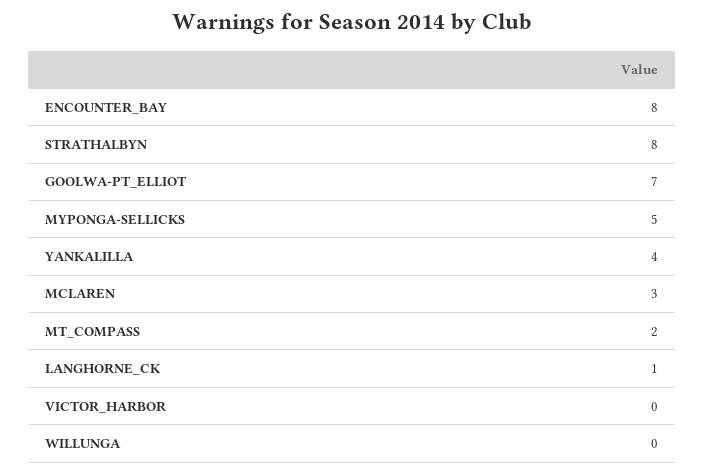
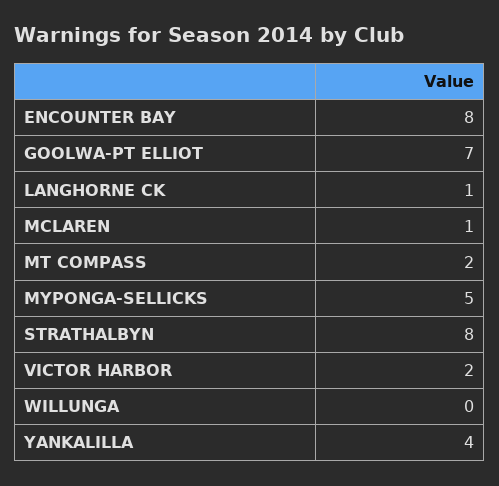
MCLAREN: 3 -> 1
VICTOR_HARBOR: 0 -> 2

